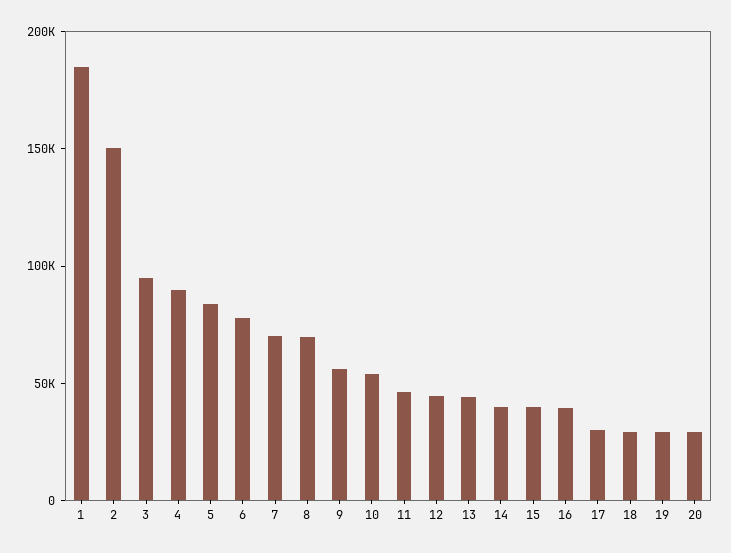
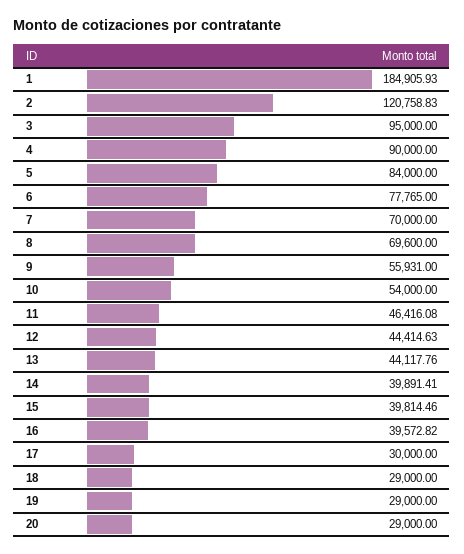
2: 150000 -> 120758.83

